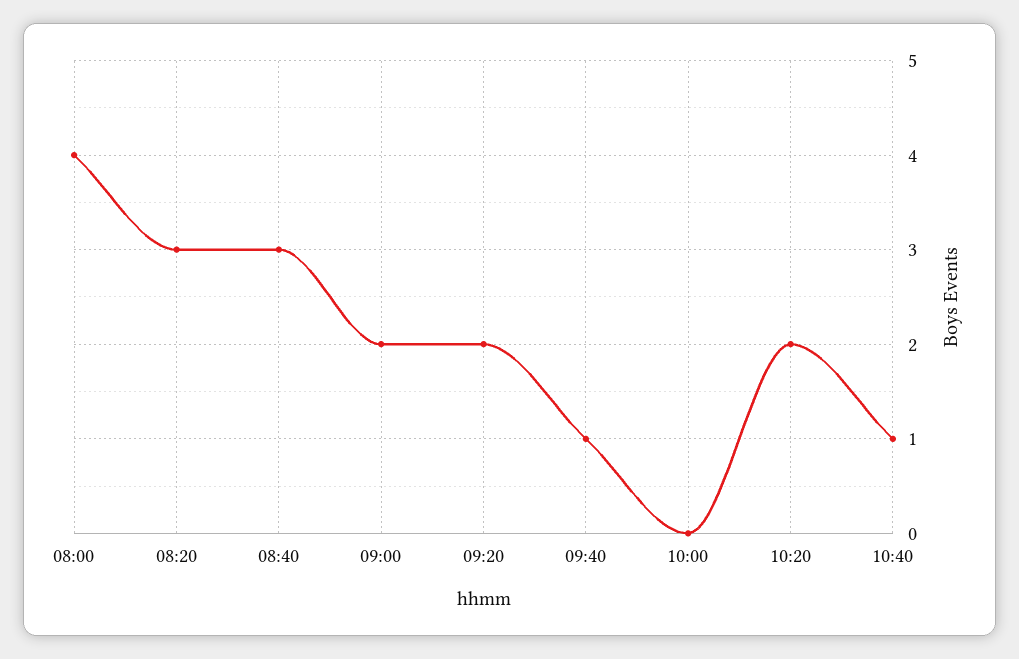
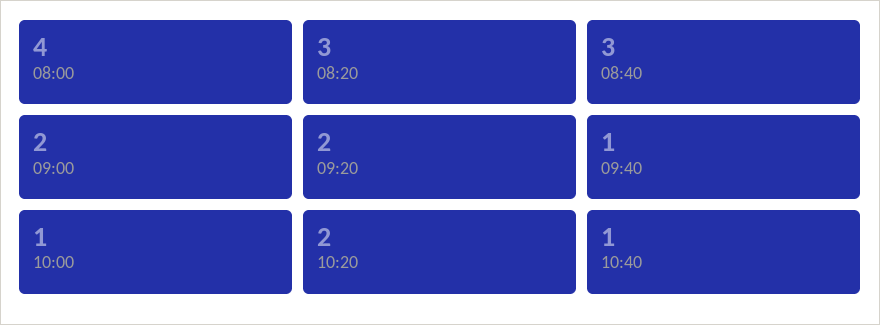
10:00: 0 -> 1

